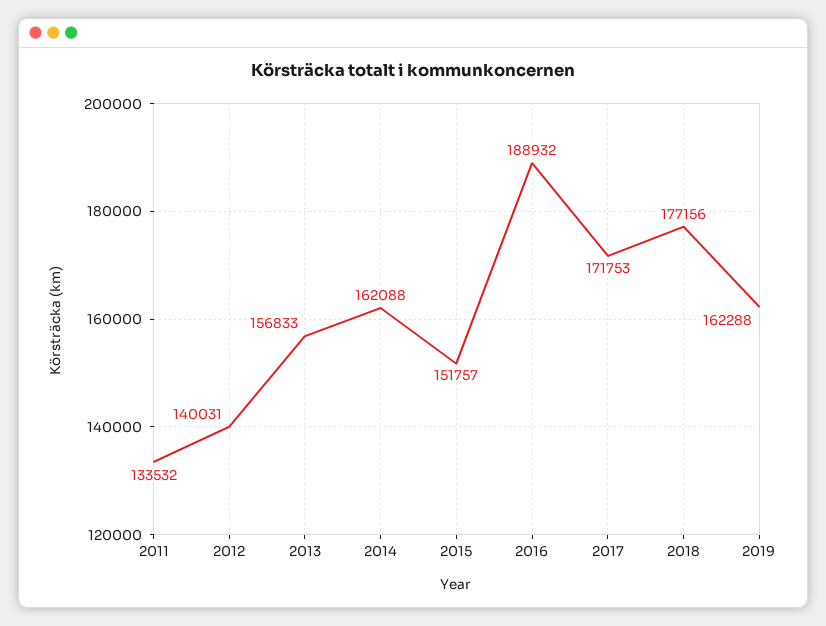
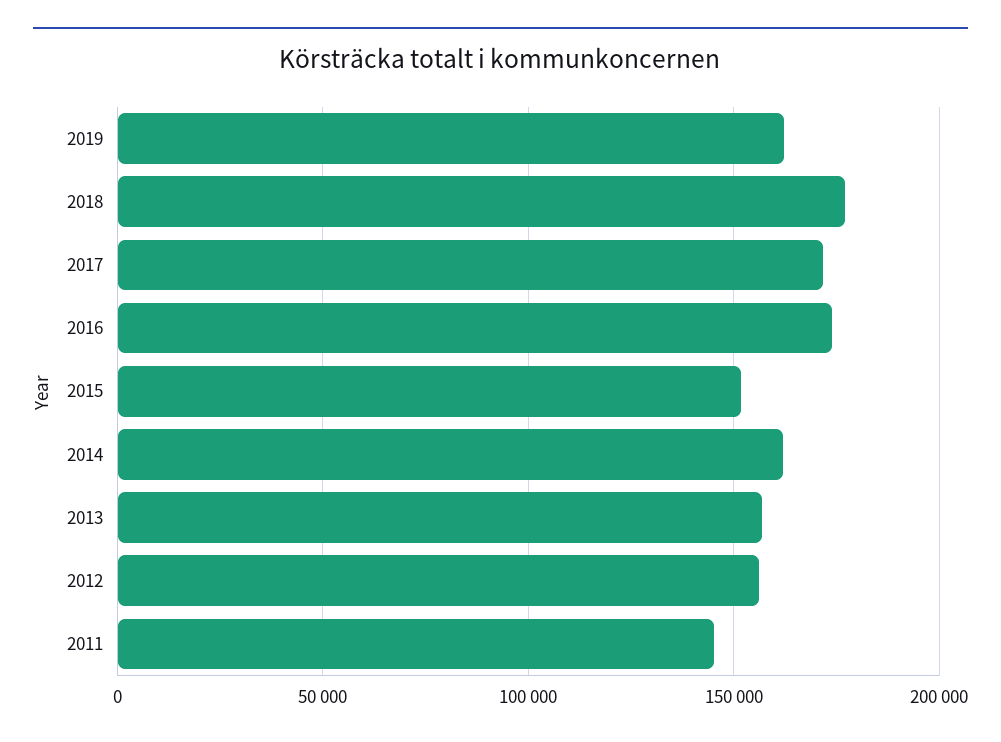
2011: 133532 -> 145000
2012: 140031 -> 155000
2016: 188932 -> 175000

